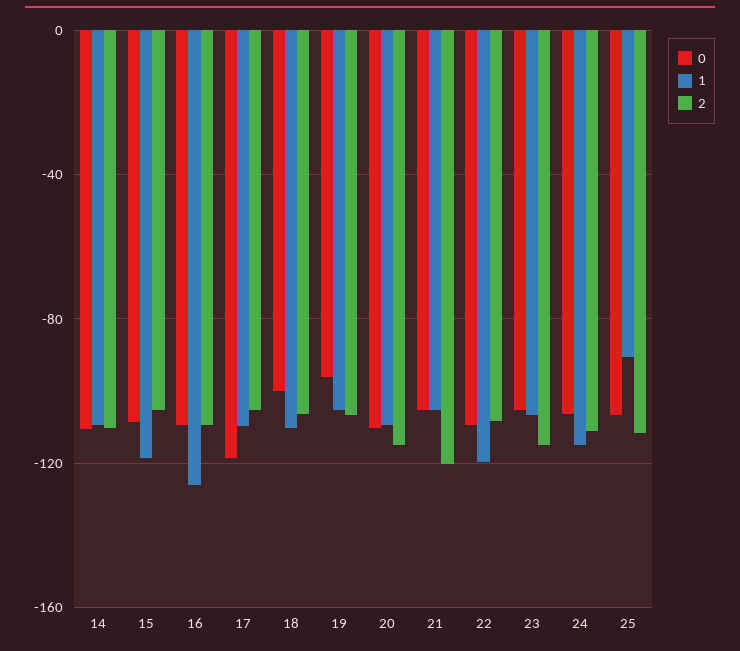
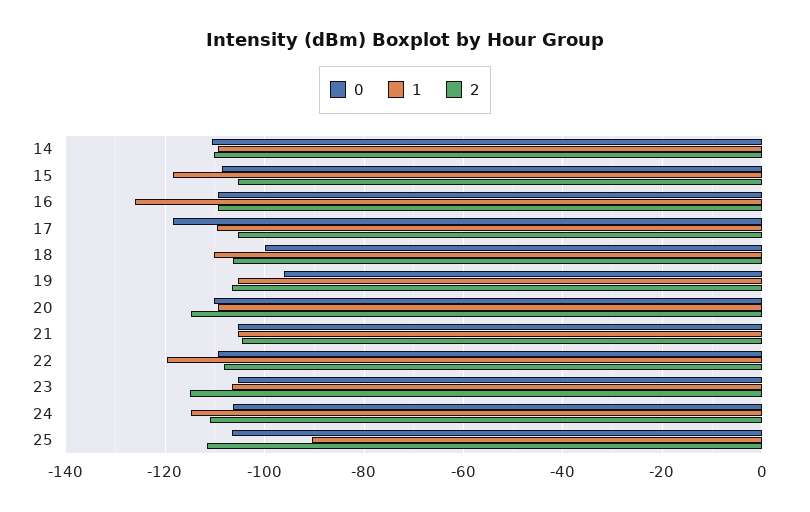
2, 21: -120 -> -104

